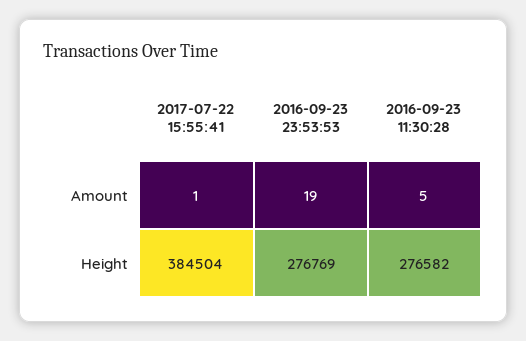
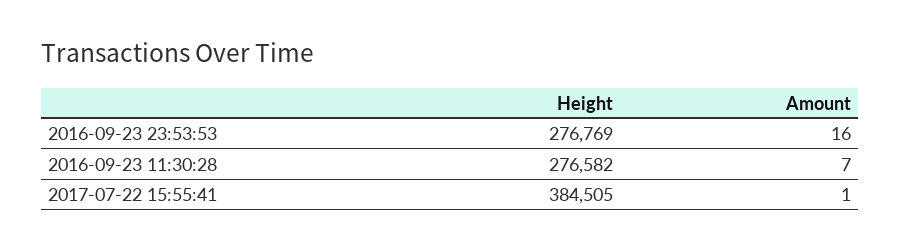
2016-09-23 23:53:53, Amount: 19 -> 16
2016-09-23 11:30:28, Amount: 5 -> 7
2017-07-22 15:55:41, Height: 384504 -> 384505

